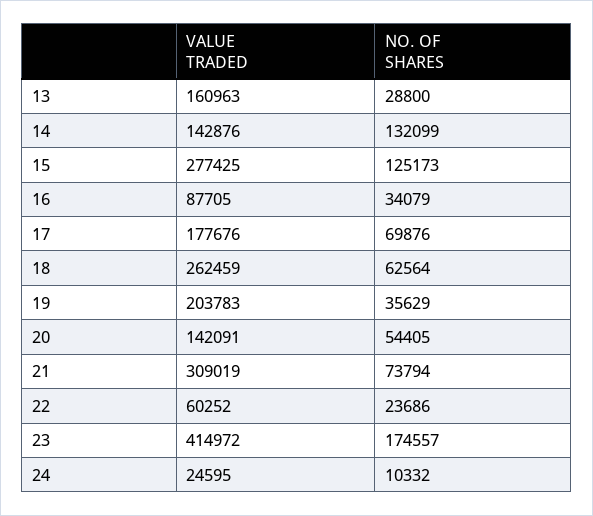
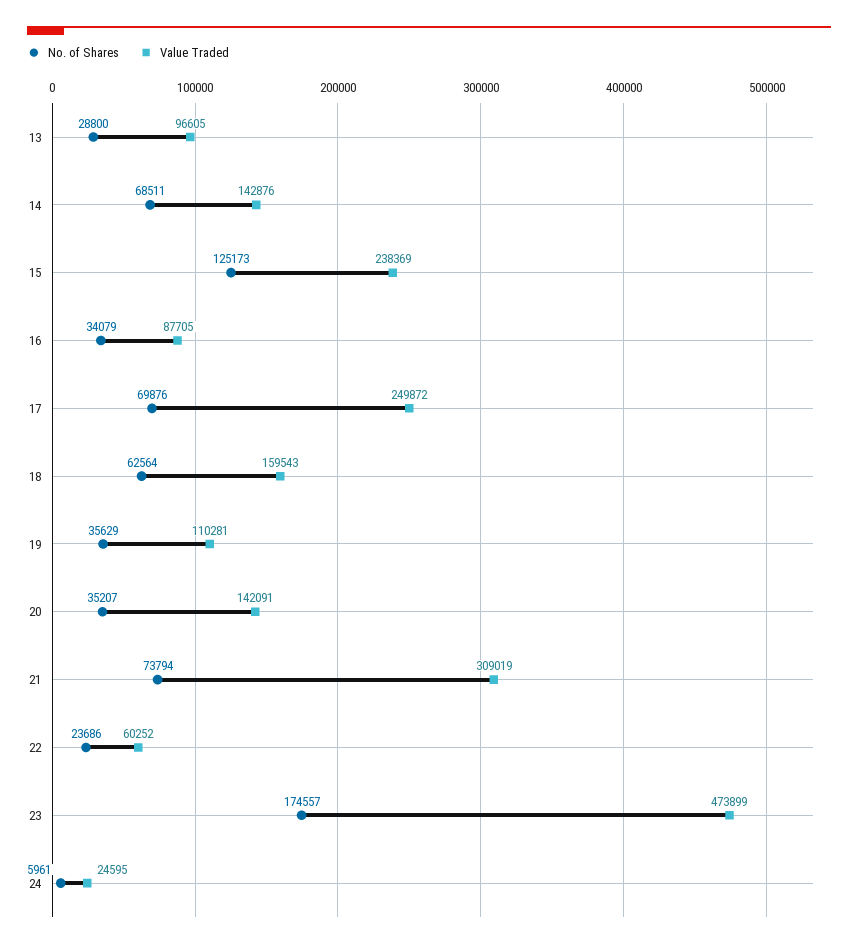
VALUE TRADED, 13: 160963 -> 96605
NO. OF SHARES, 14: 132099 -> 68511
VALUE TRADED, 15: 277425 -> 238369
VALUE TRADED, 17: 177676 -> 249872
VALUE TRADED, 18: 262459 -> 159543
VALUE TRADED, 19: 203783 -> 110281
NO. OF SHARES, 20: 54405 -> 35207
VALUE TRADED, 23: 414972 -> 473899
NO. OF SHARES, 24: 10332 -> 5961

